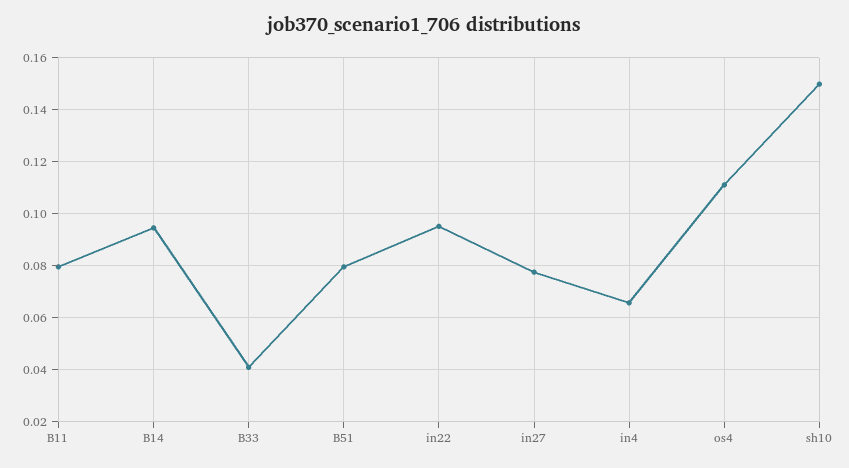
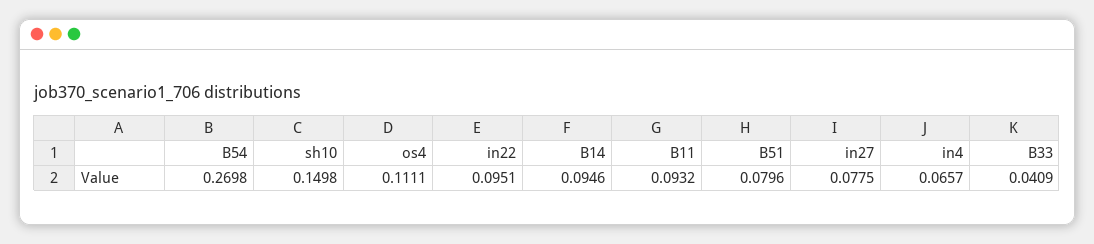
B11: 0.08 -> 0.0932
B54: none -> 0.2698

